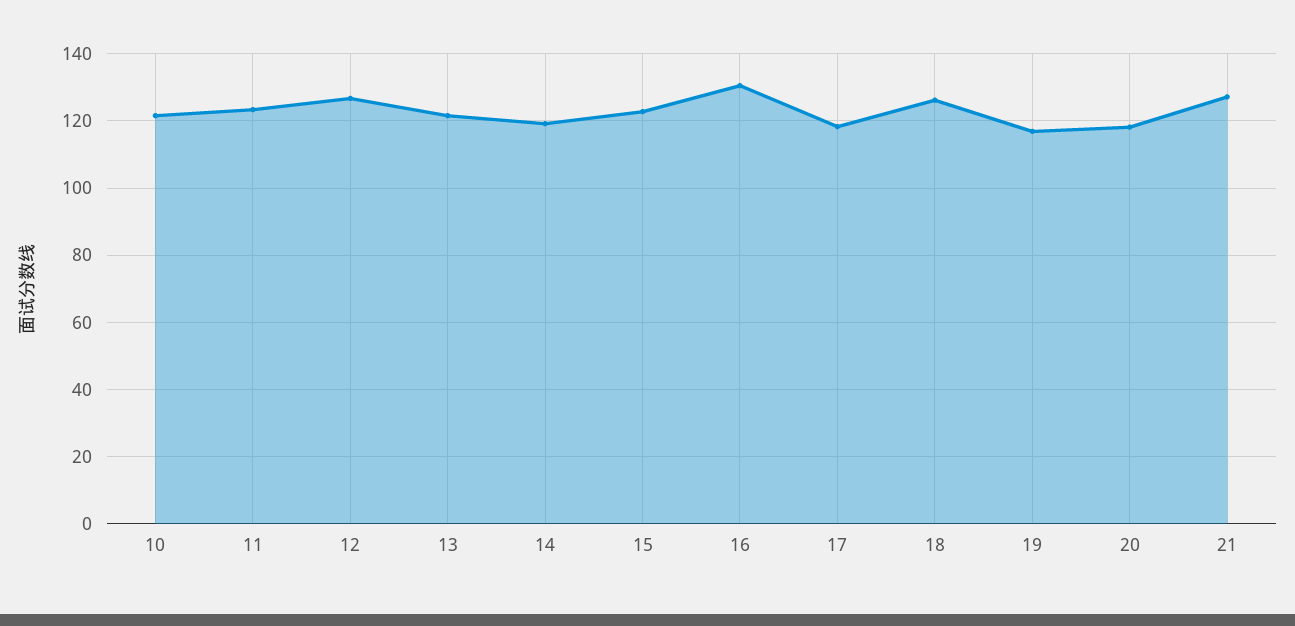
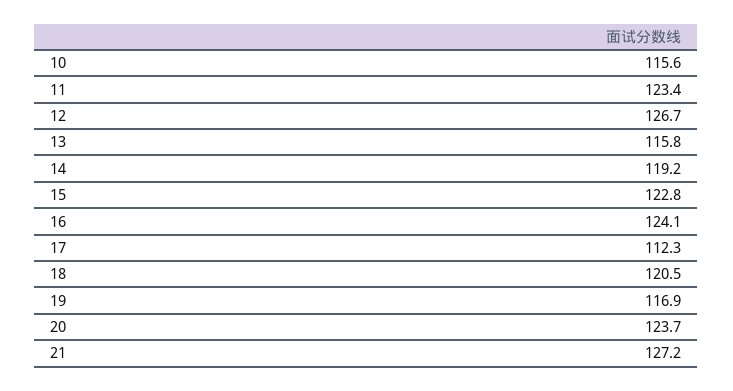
10: 122 -> 115.6
13: 122 -> 115.8
16: 130 -> 124.1
17: 118 -> 112.3
18: 126 -> 120.5
20: 118 -> 123.7

